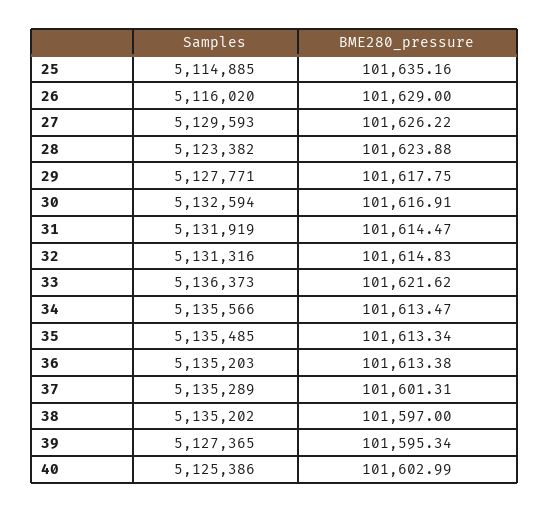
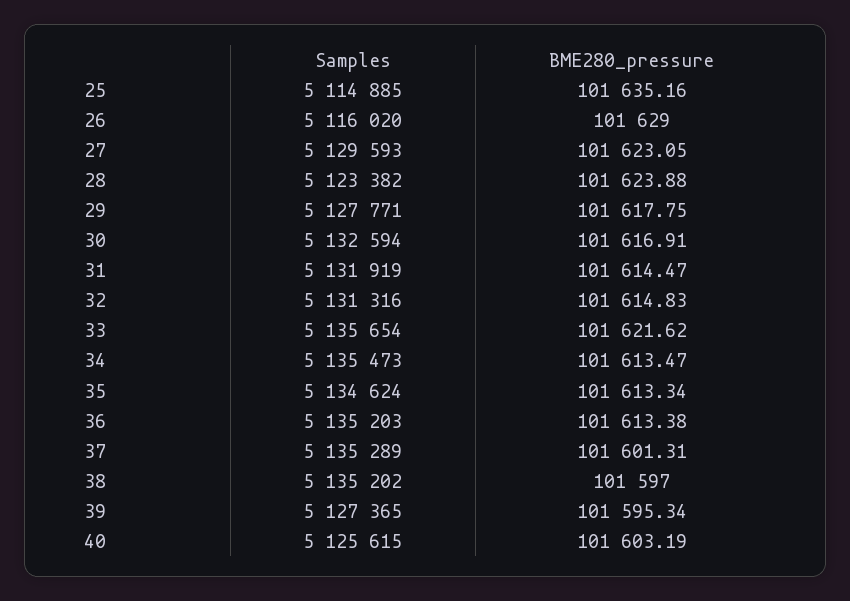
BME280_pressure, 27: 101626.22 -> 101623.05
Samples, 33: 5136373 -> 5135654
Samples, 34: 5135566 -> 5135473
Samples, 35: 5135485 -> 5134624
Samples, 40: 5125386 -> 5125615
BME280_pressure, 40: 101602.99 -> 101603.19

